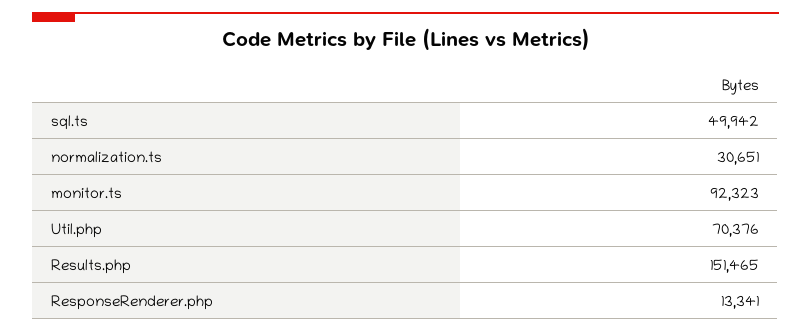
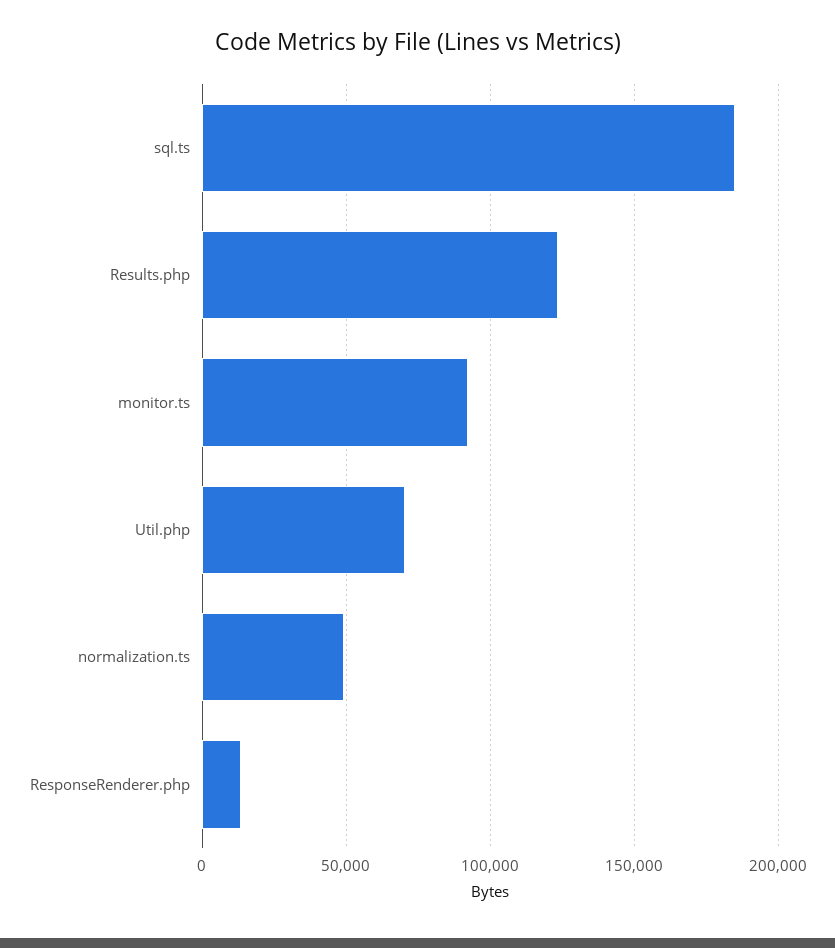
sql.ts: 49942 -> 185000
normalization.ts: 30651 -> 50000
Results.php: 151465 -> 125000

